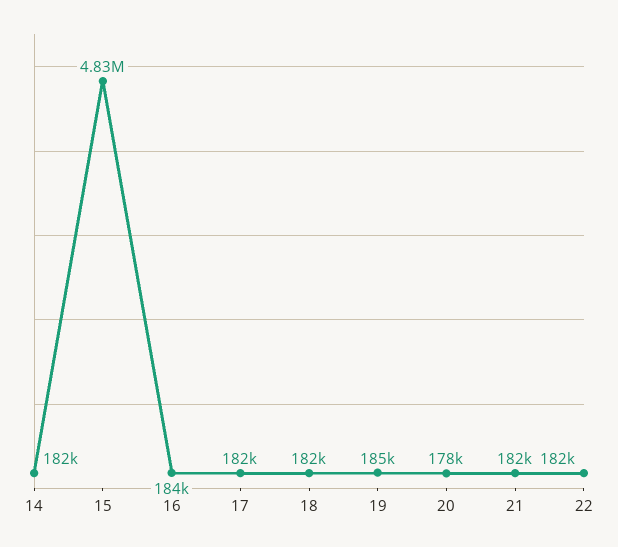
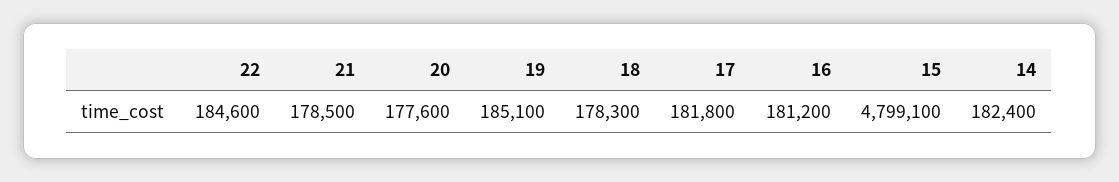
15: 4830000 -> 4799100
16: 184000 -> 181200
18: 182000 -> 178300
21: 182000 -> 178500
22: 182000 -> 184600

